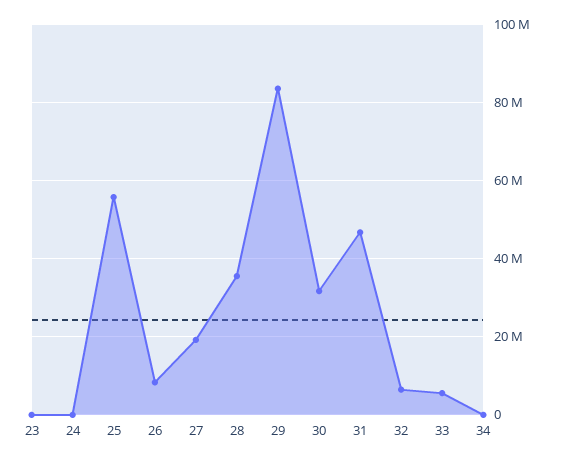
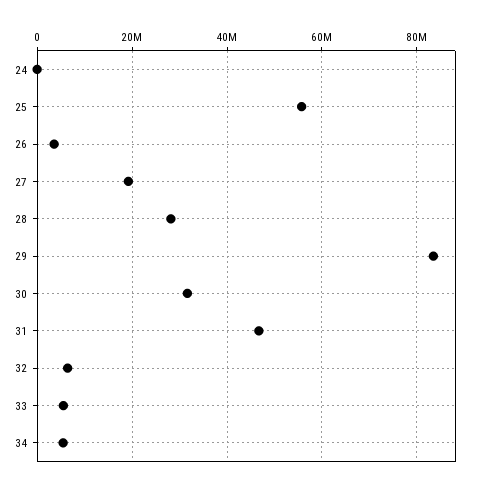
23: 0 -> none
26: 8000000 -> 4000000
28: 36000000 -> 28000000
34: 0 -> 6000000

